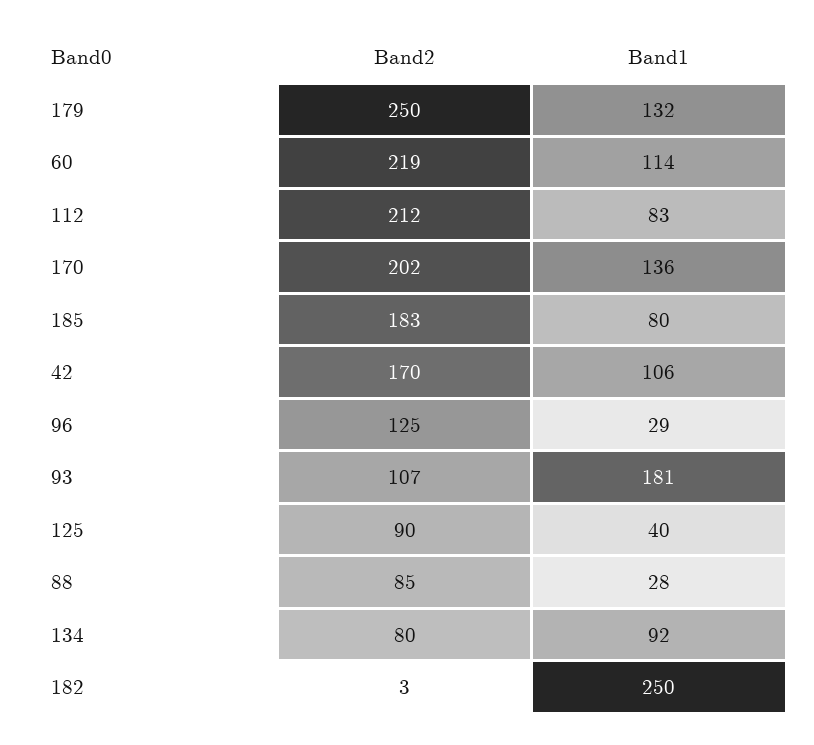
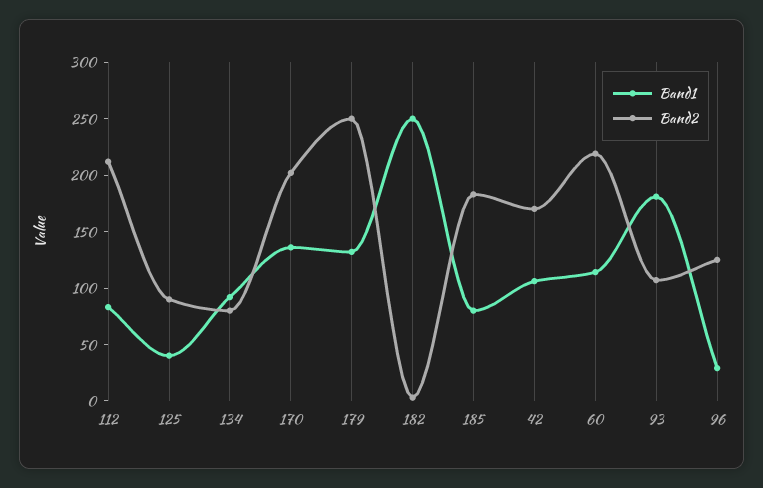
Band2, 88: 85 -> none
Band1, 88: 28 -> none

